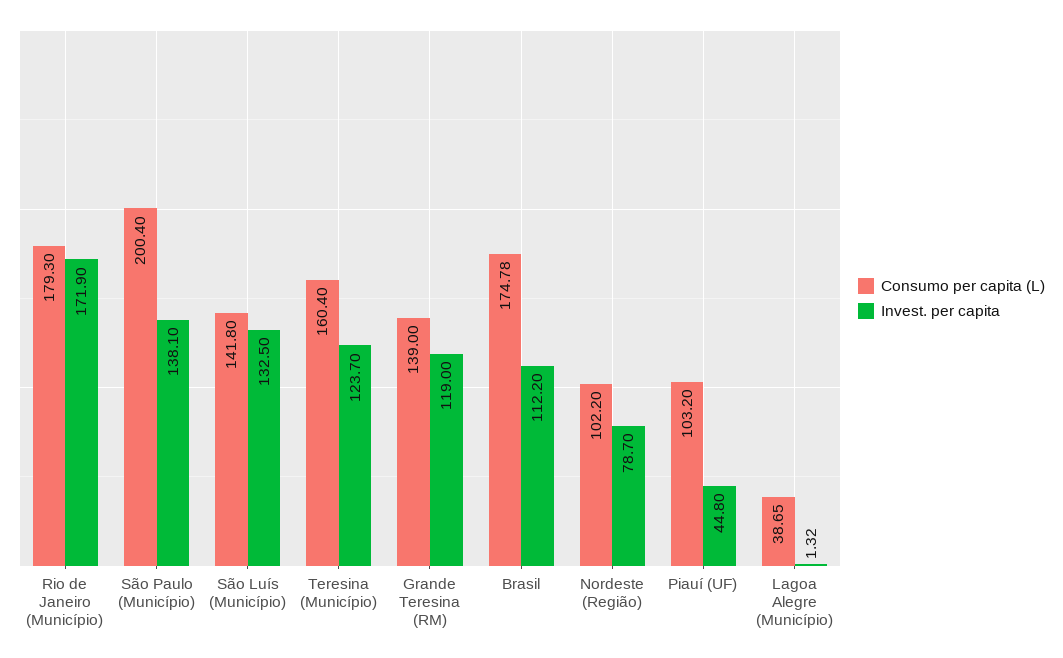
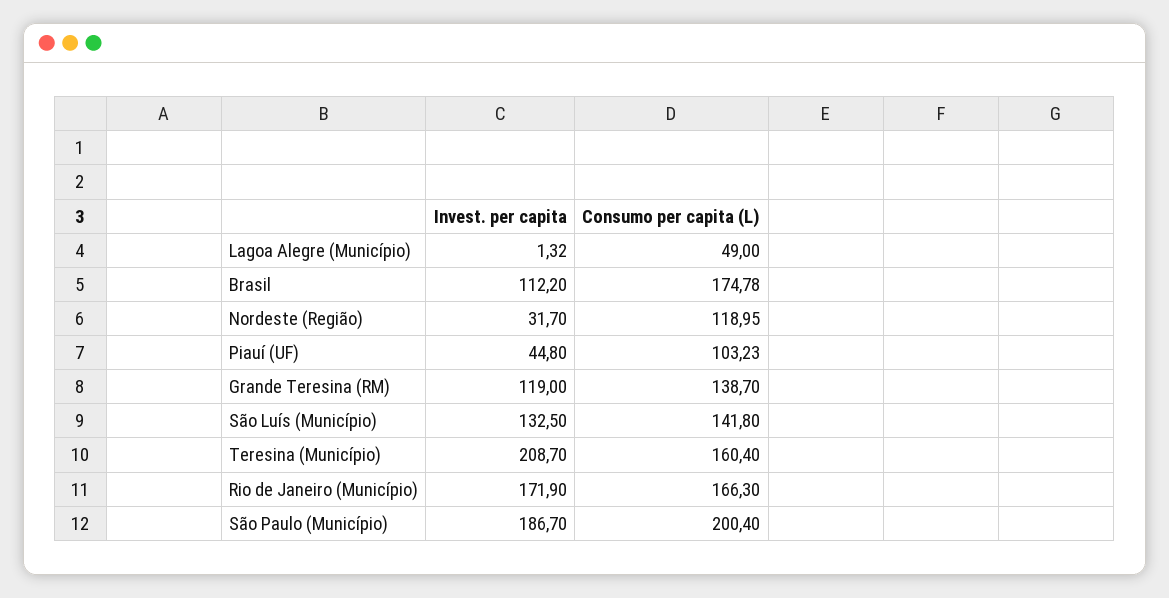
Consumo per capita (L), Rio de Janeiro (Município): 179.3 -> 166.3
Invest. per capita, São Paulo (Município): 138.1 -> 186.7
Invest. per capita, Teresina (Município): 123.7 -> 208.7
Consumo per capita (L), Grande Teresina (RM): 139 -> 138.7
Consumo per capita (L), Nordeste (Região): 102.2 -> 118.95
Invest. per capita, Nordeste (Região): 78.7 -> 31.7
Consumo per capita (L), Piauí (UF): 103.2 -> 103.23
Consumo per capita (L), Lagoa Alegre (Município): 38.65 -> 49

